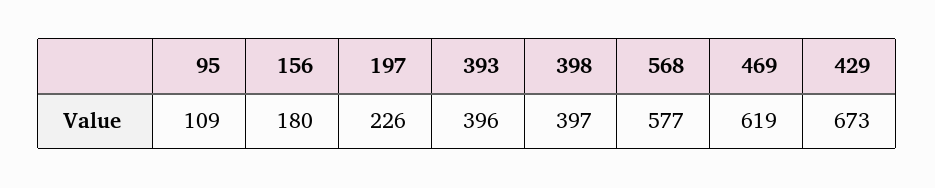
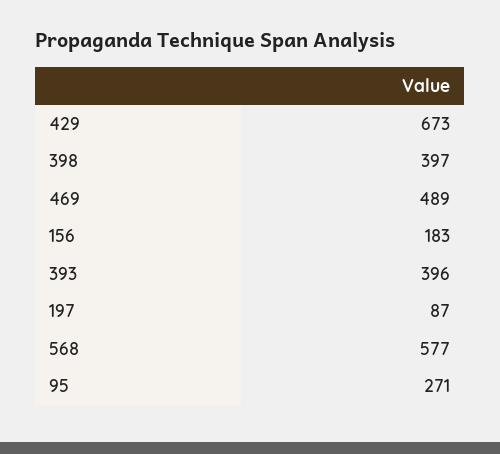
95: 109 -> 271
156: 180 -> 183
197: 226 -> 87
469: 619 -> 489

